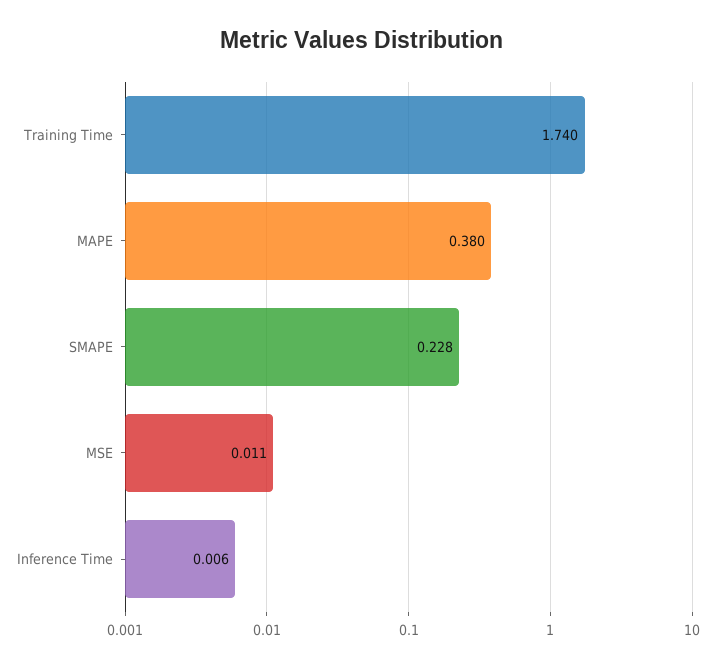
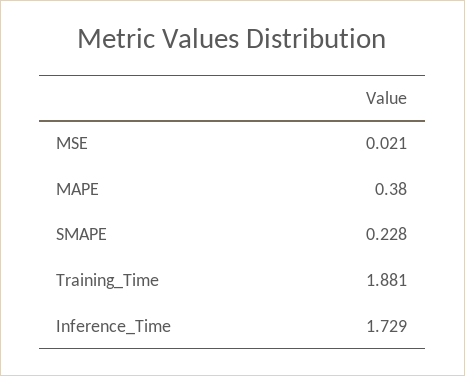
Training Time: 1.74 -> 1.881
MSE: 0.011 -> 0.021
Inference Time: 0.006 -> 1.729

